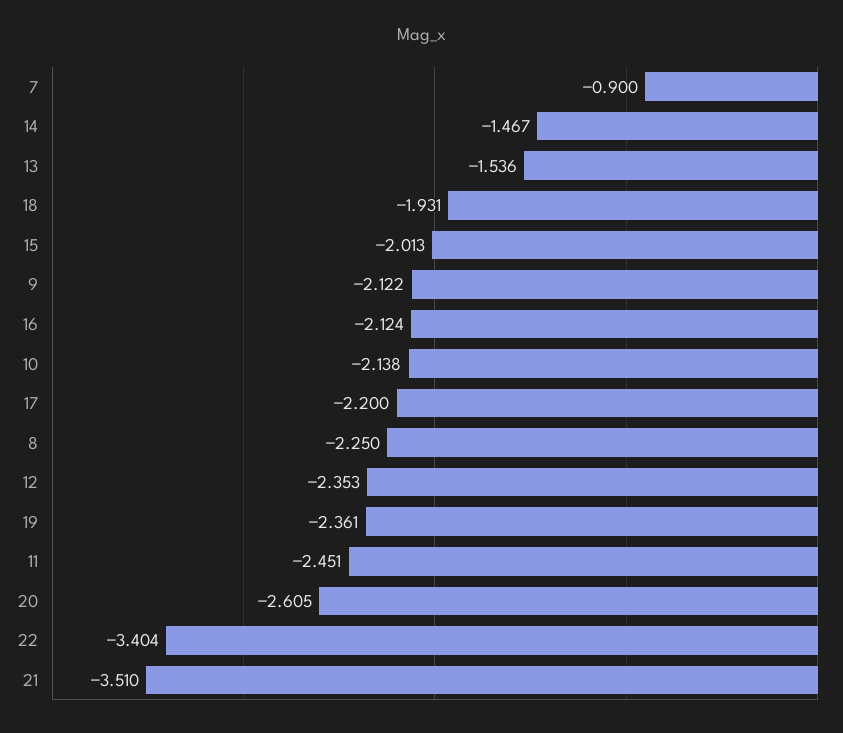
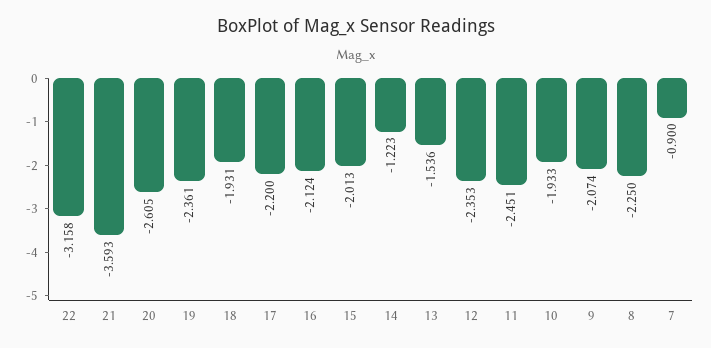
14: -1.467 -> -1.223
9: -2.122 -> -2.074
10: -2.138 -> -1.933
22: -3.404 -> -3.158
21: -3.51 -> -3.593

